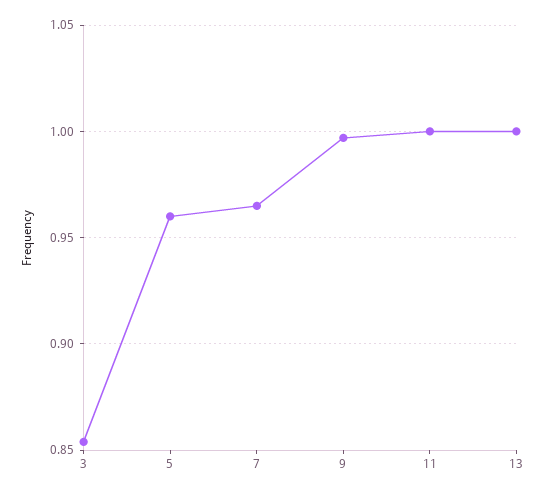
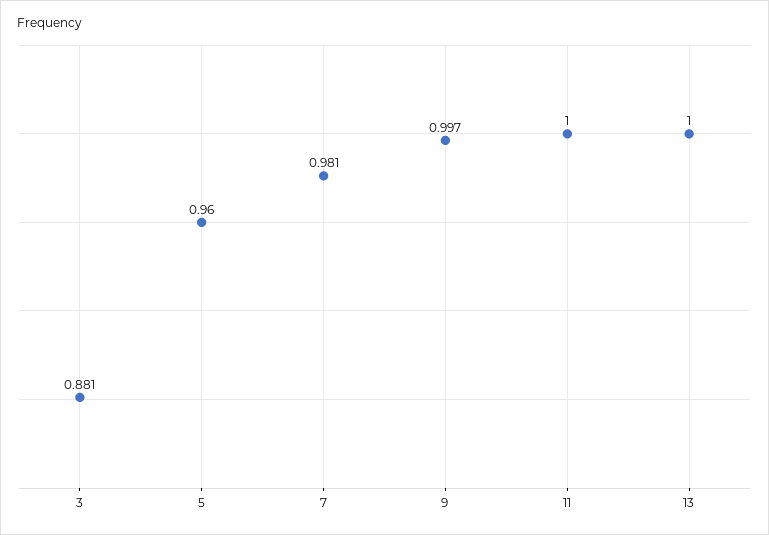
3: 0.855 -> 0.881
7: 0.965 -> 0.981

